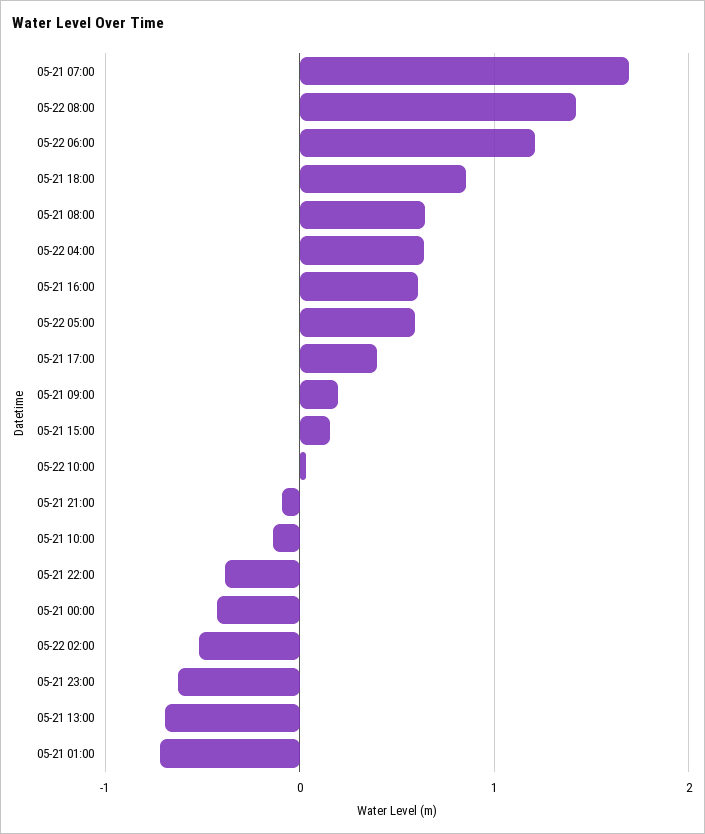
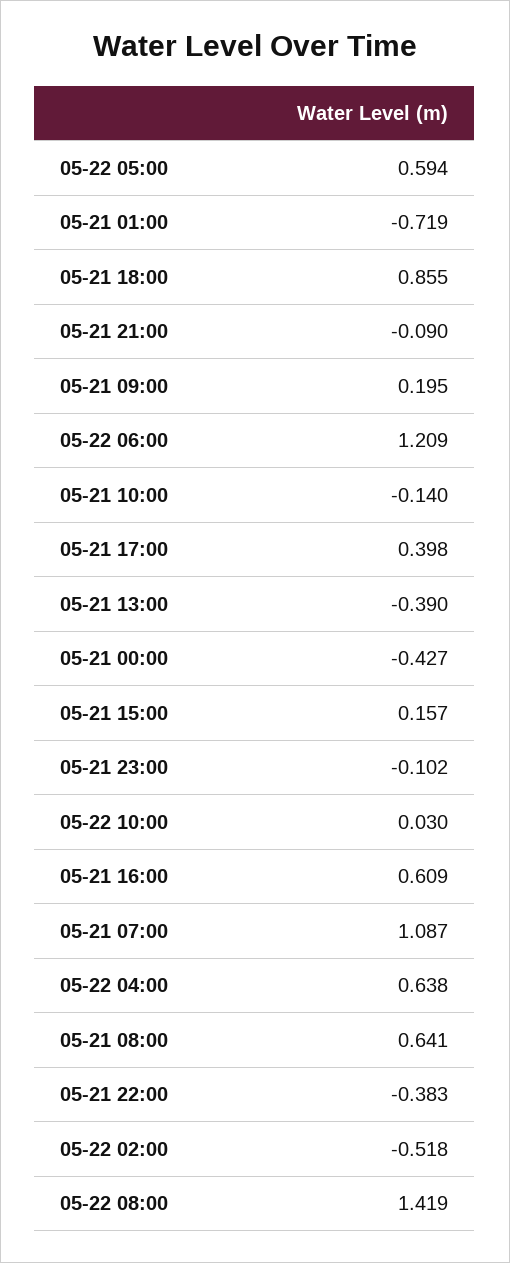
05-21 07:00: 1.7 -> 1.087
05-21 23:00: -0.6 -> -0.102
05-21 13:00: -0.7 -> -0.39

